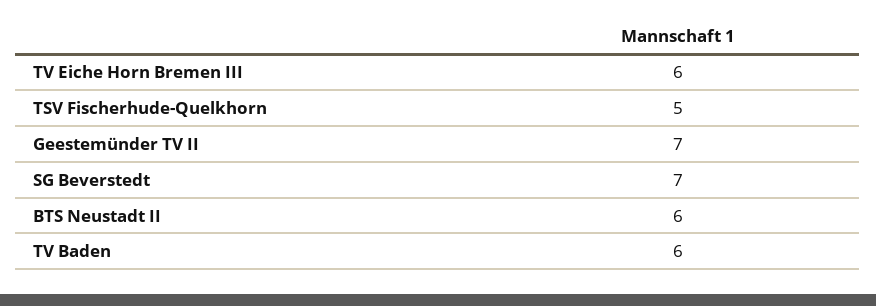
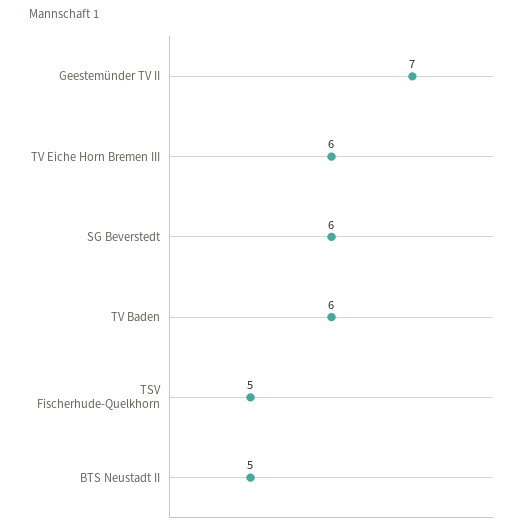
SG Beverstedt: 7 -> 6
BTS Neustadt II: 6 -> 5

